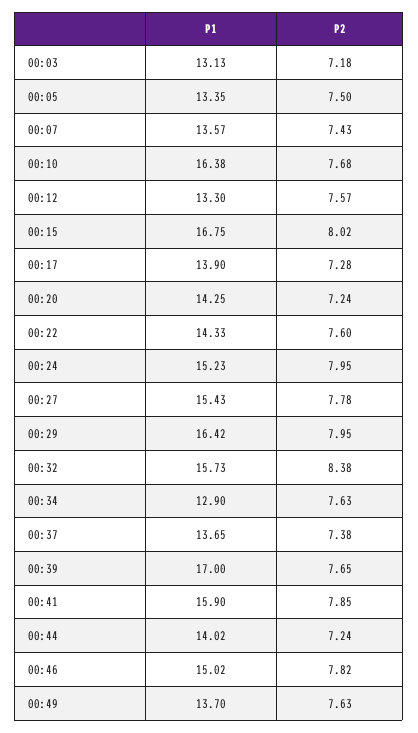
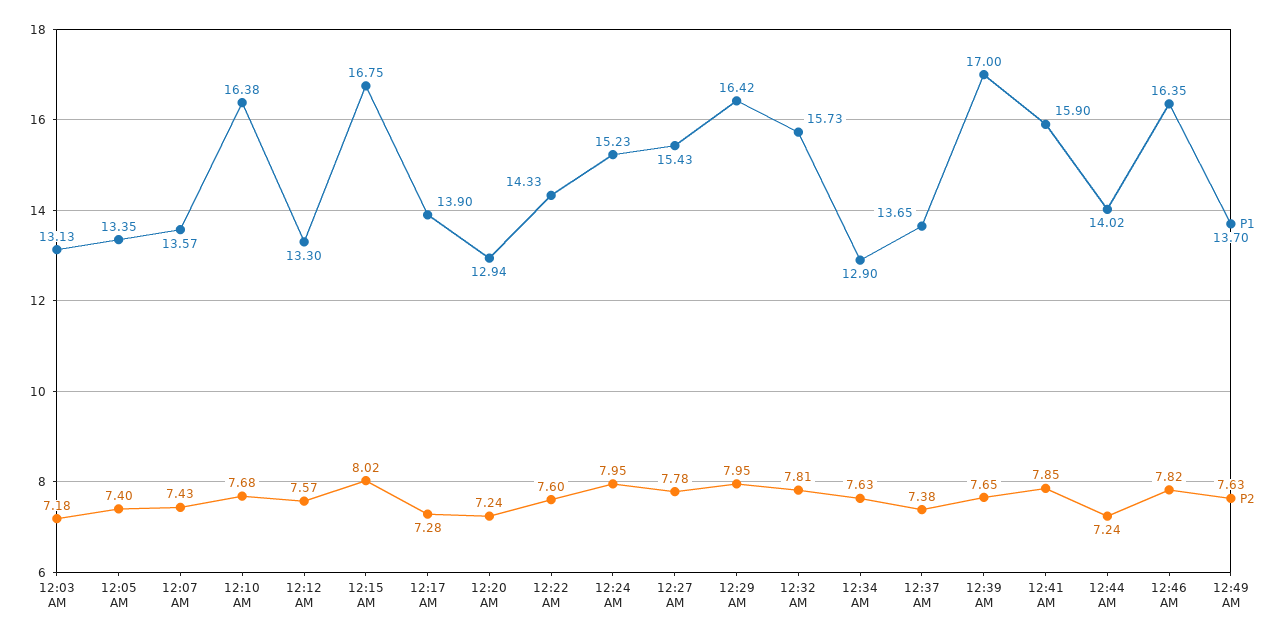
P2, 00:05: 7.5 -> 7.4
P1, 00:20: 14.25 -> 12.94
P2, 00:32: 8.38 -> 7.81
P1, 00:46: 15.02 -> 16.35

